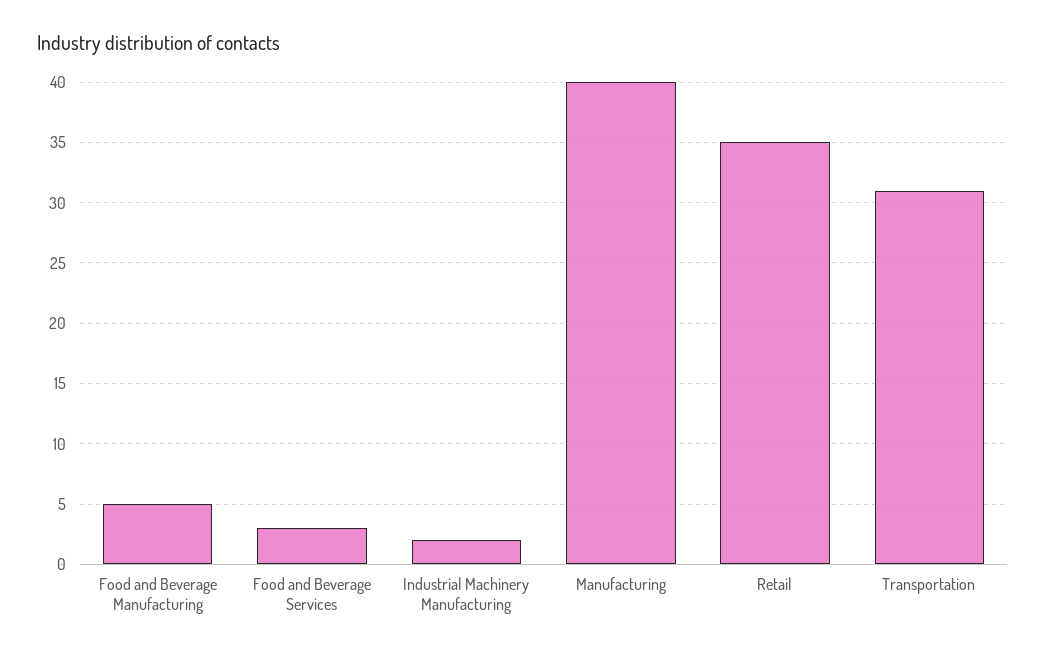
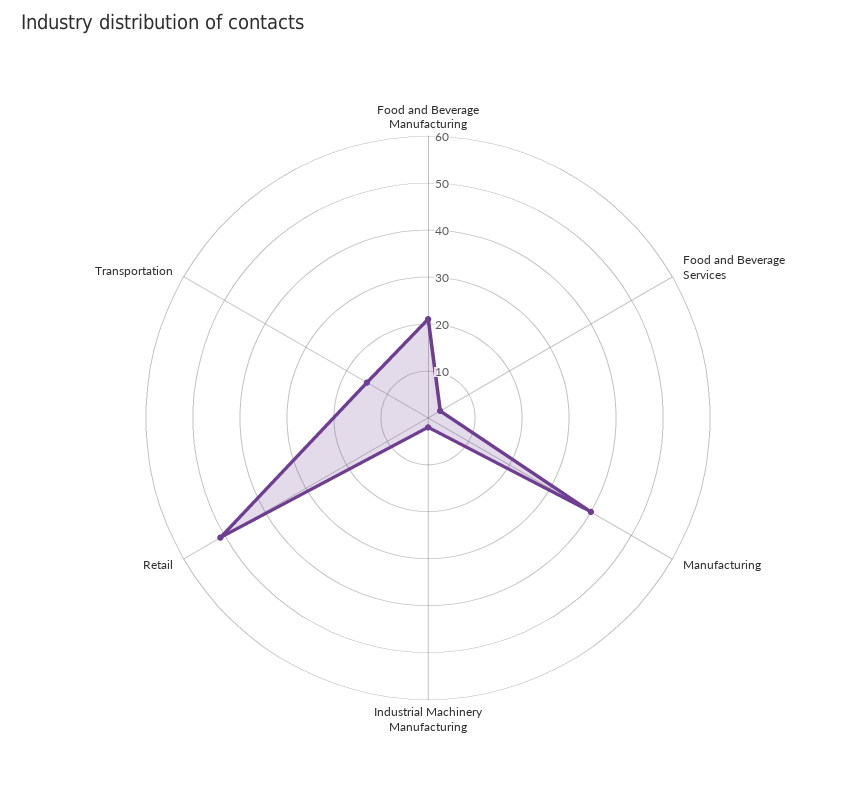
Food and Beverage Manufacturing: 5 -> 20
Retail: 35 -> 50
Transportation: 31 -> 15

